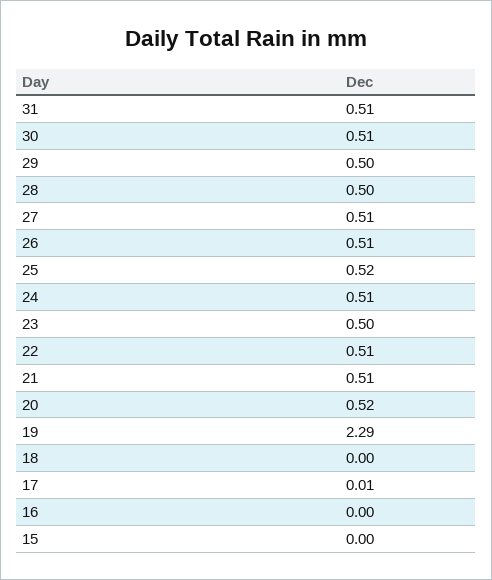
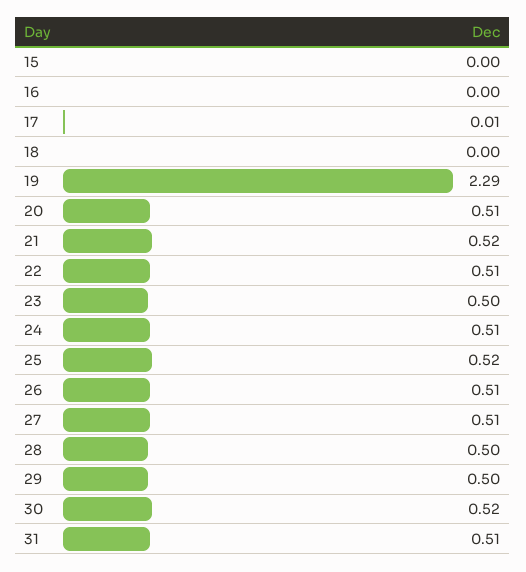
30: 0.51 -> 0.52
21: 0.51 -> 0.52
20: 0.52 -> 0.51

